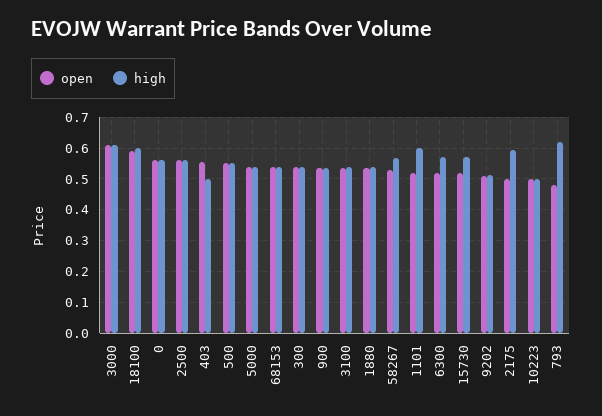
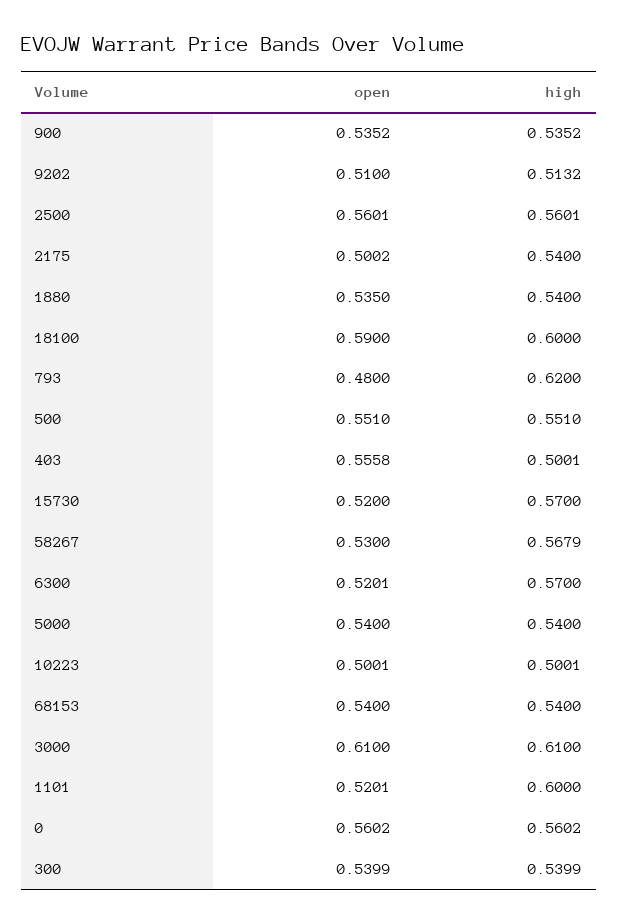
open, 3100: 0.54 -> none
high, 3100: 0.54 -> none
high, 2175: 0.6 -> 0.54

